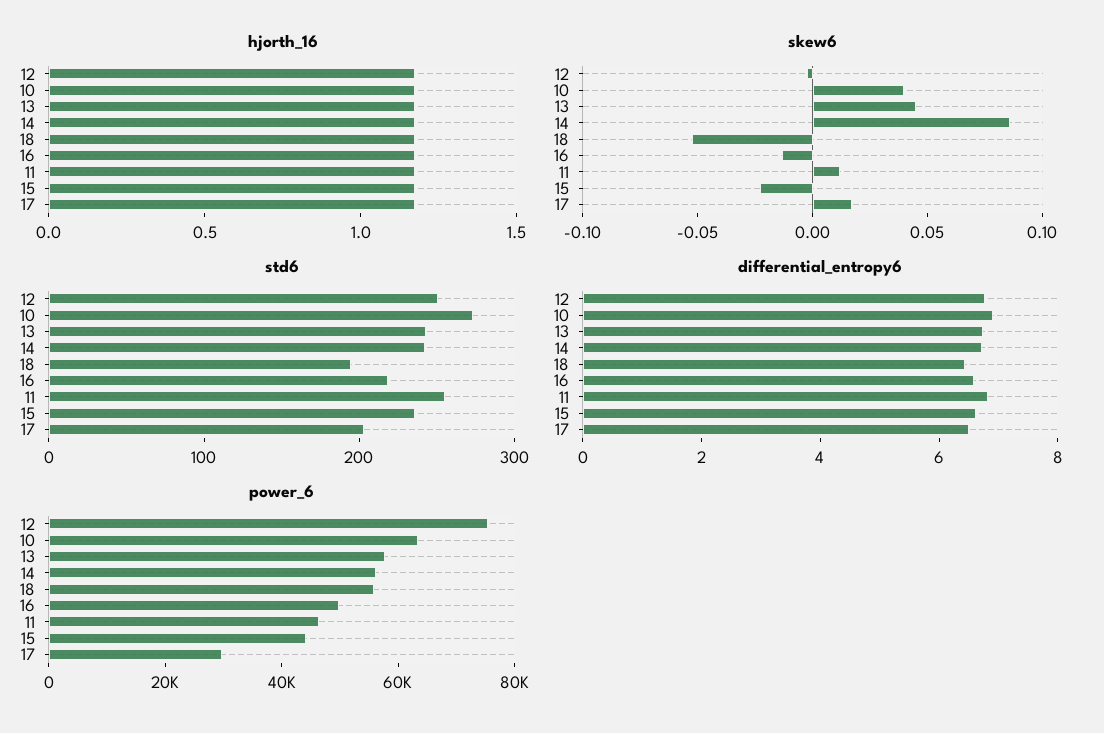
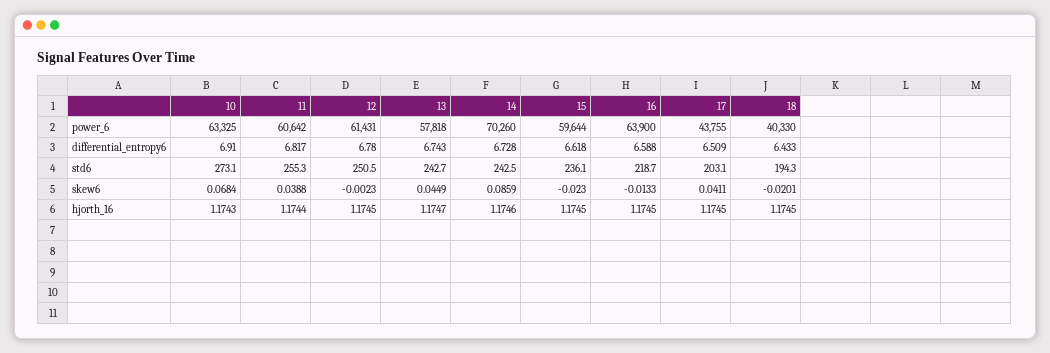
skew6, 10: 0.04 -> 0.0684
skew6, 18: -0.05 -> -0.0201
skew6, 11: 0.01 -> 0.0388
skew6, 17: 0.02 -> 0.0411
power_6, 12: 75000 -> 61431
power_6, 14: 55000 -> 70260
power_6, 18: 55000 -> 40330
power_6, 16: 50000 -> 63900
power_6, 11: 45000 -> 60642
power_6, 15: 45000 -> 59644
power_6, 17: 30000 -> 43755

